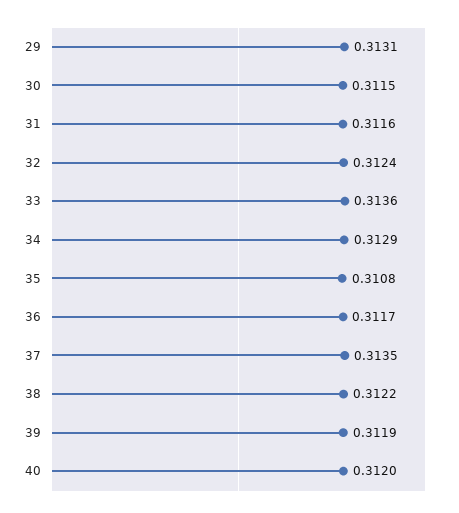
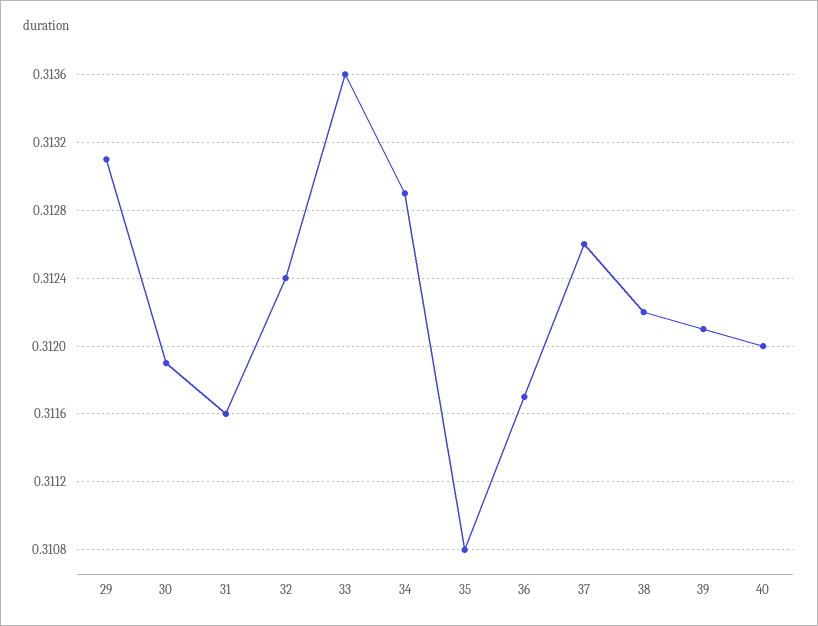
30: 0.3115 -> 0.3119
37: 0.3135 -> 0.3126
39: 0.3119 -> 0.3121

